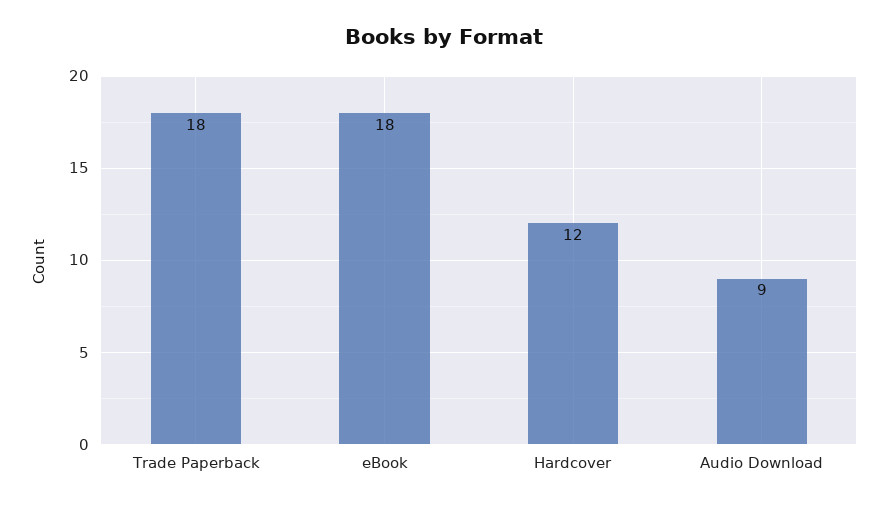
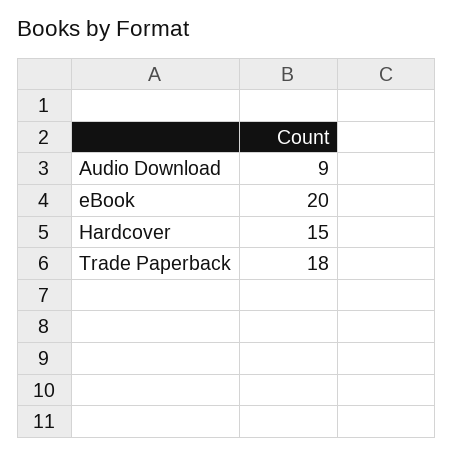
eBook: 18 -> 20
Hardcover: 12 -> 15

